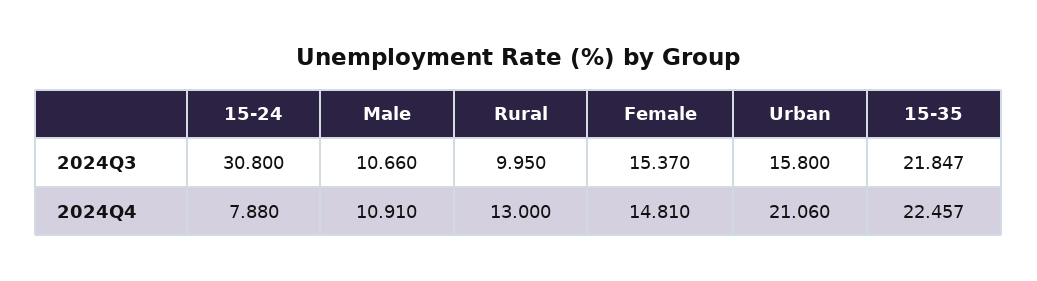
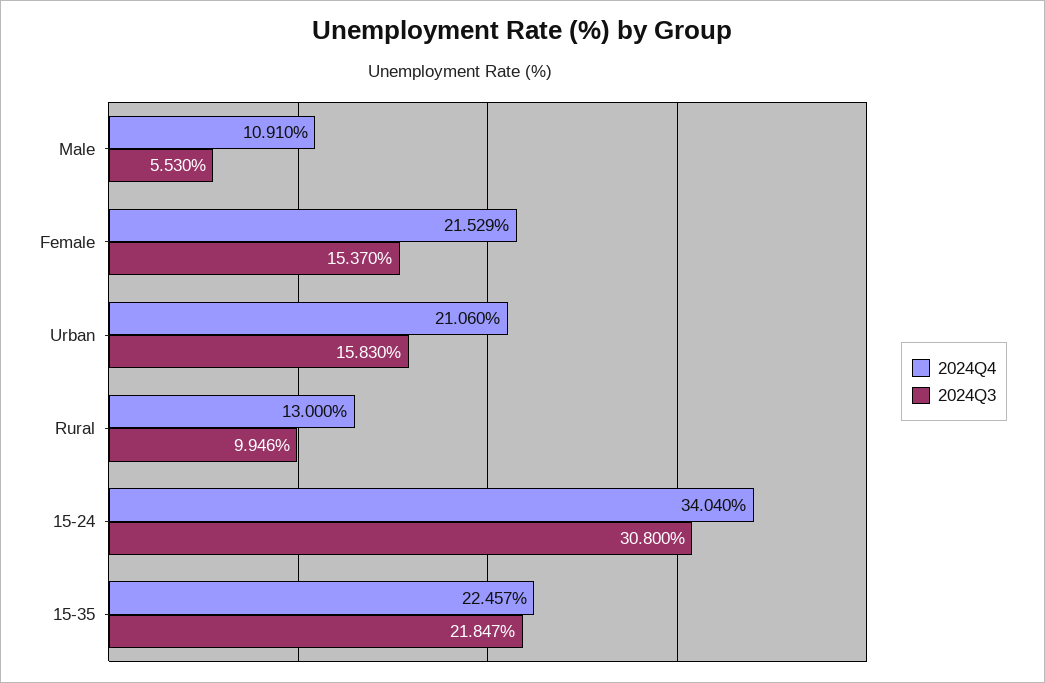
2024Q3, Male: 10.66 -> 5.53
2024Q3, Rural: 9.95 -> 9.946
2024Q3, Urban: 15.8 -> 15.83
2024Q4, 15-24: 7.88 -> 34.04
2024Q4, Female: 14.81 -> 21.529

